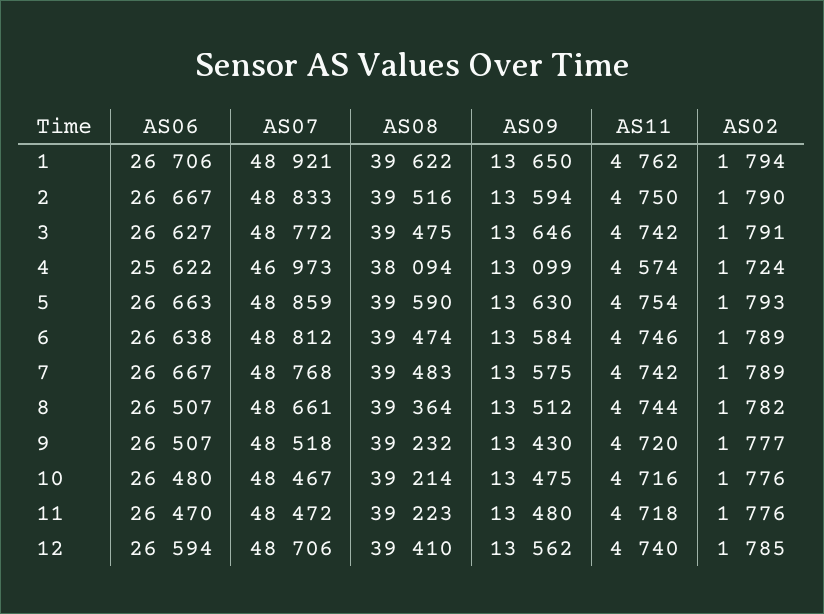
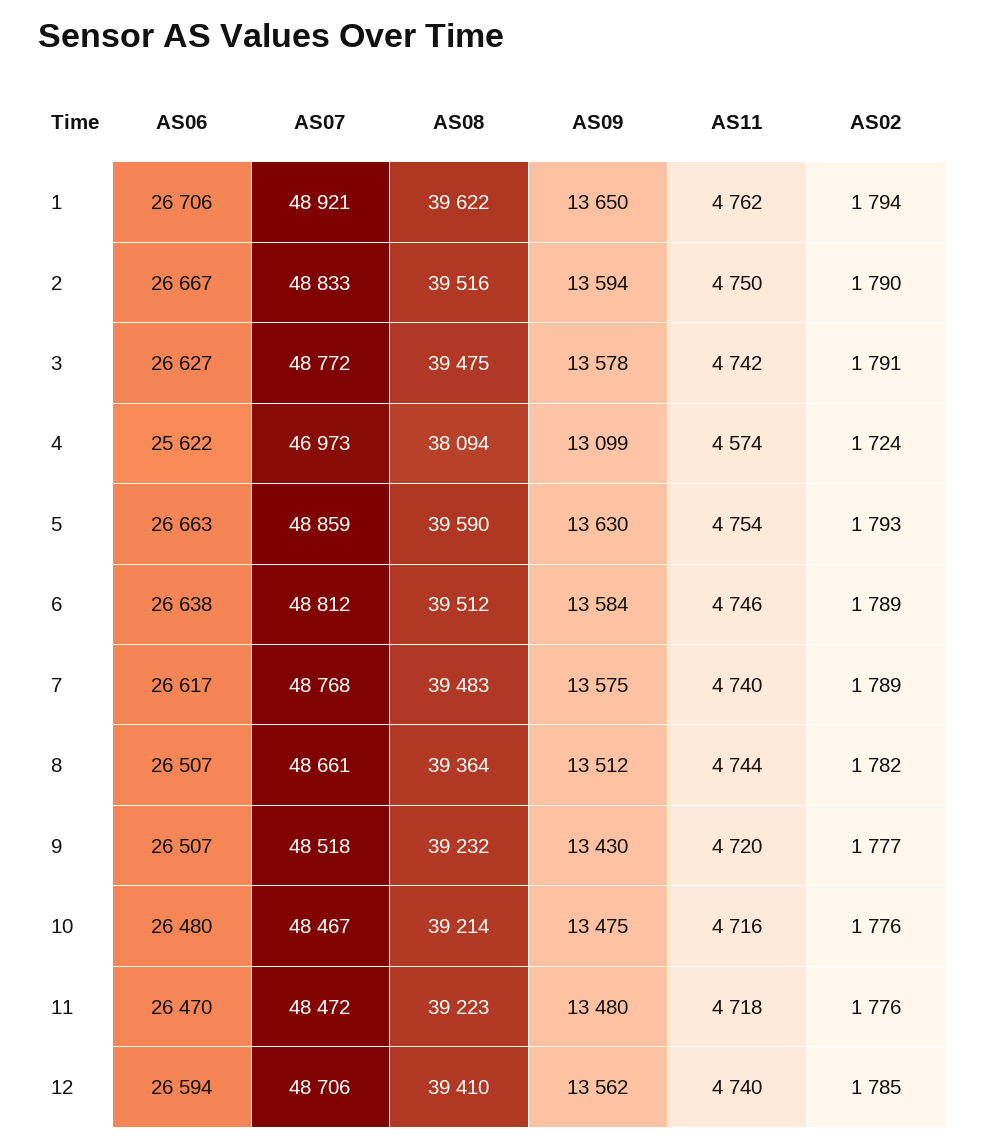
AS09, 3: 13646 -> 13578
AS08, 6: 39474 -> 39512
AS06, 7: 26667 -> 26617
AS11, 7: 4742 -> 4740

